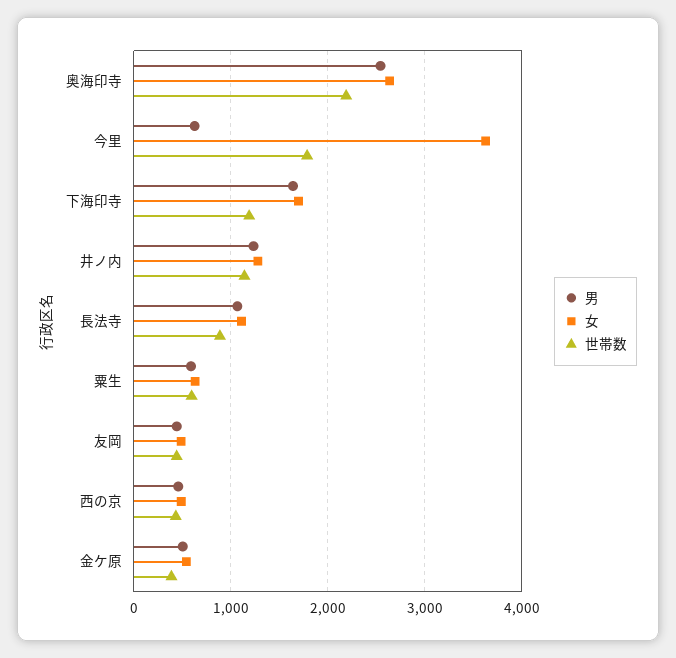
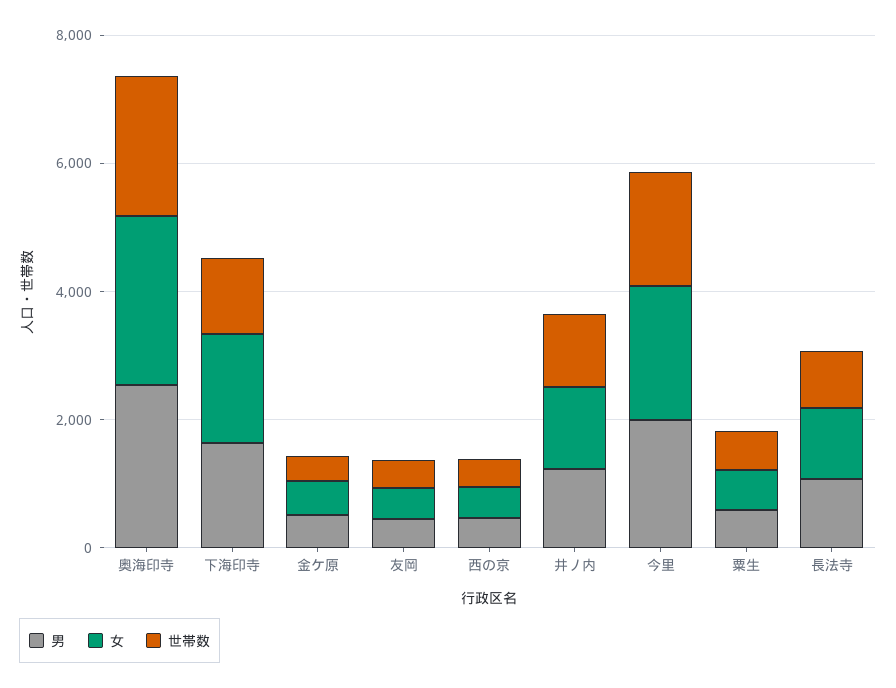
男, 今里: 600 -> 2000
女, 今里: 3600 -> 2000

